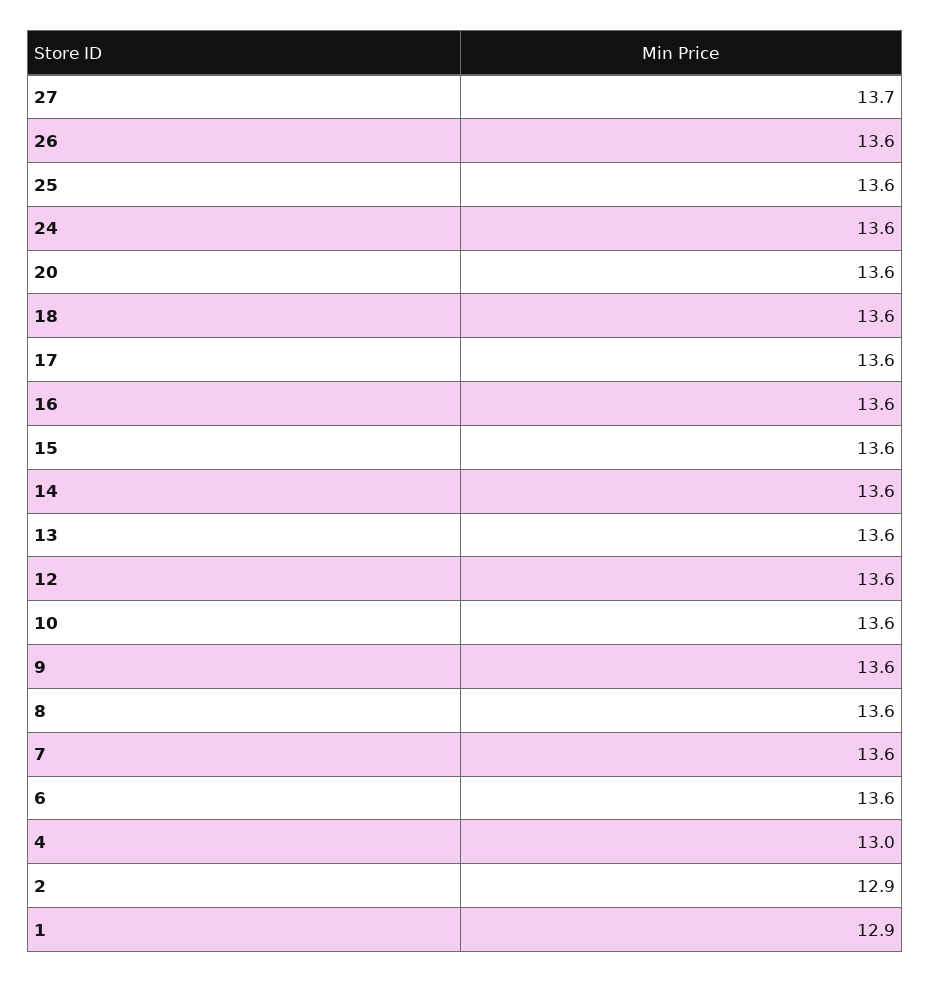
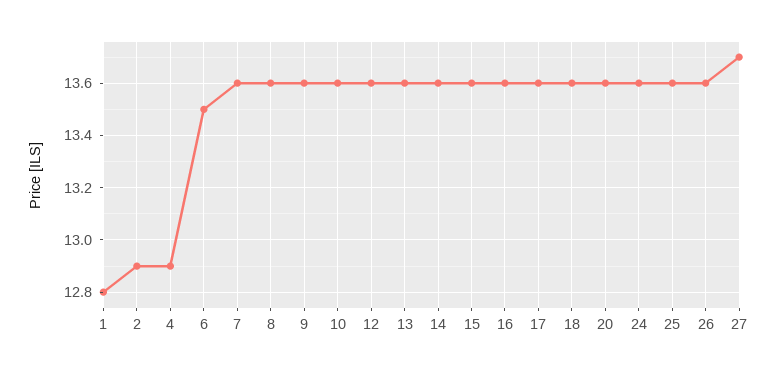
6: 13.6 -> 13.5
4: 13 -> 12.9
1: 12.9 -> 12.8

